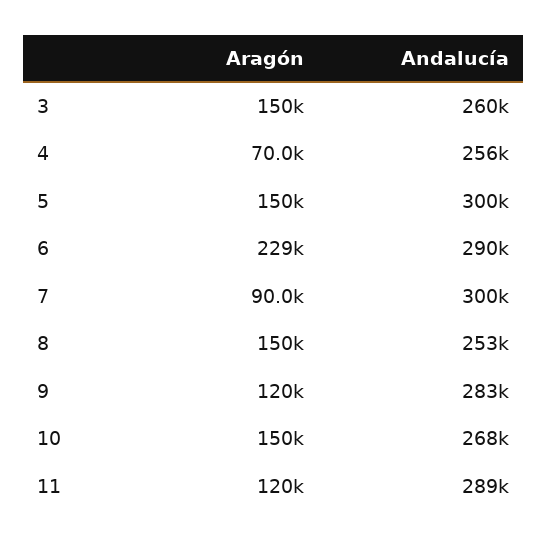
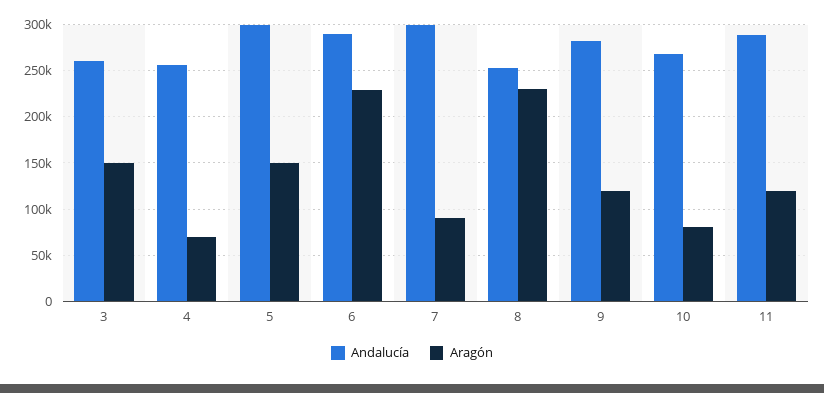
Aragón, 8: 150000 -> 230000
Aragón, 10: 150000 -> 80000

